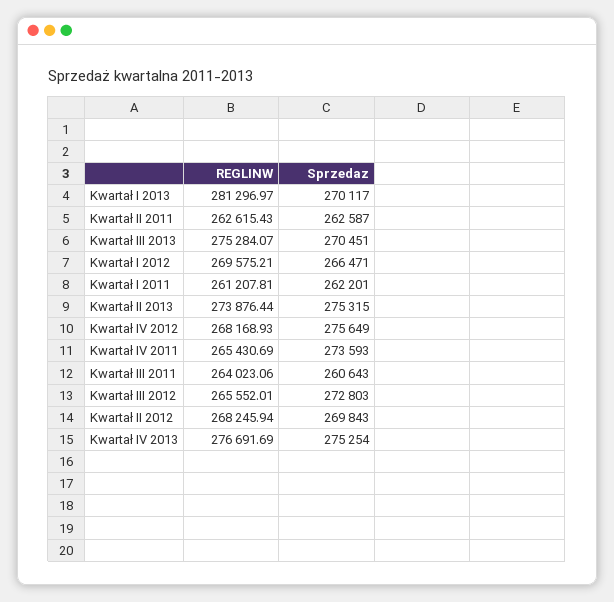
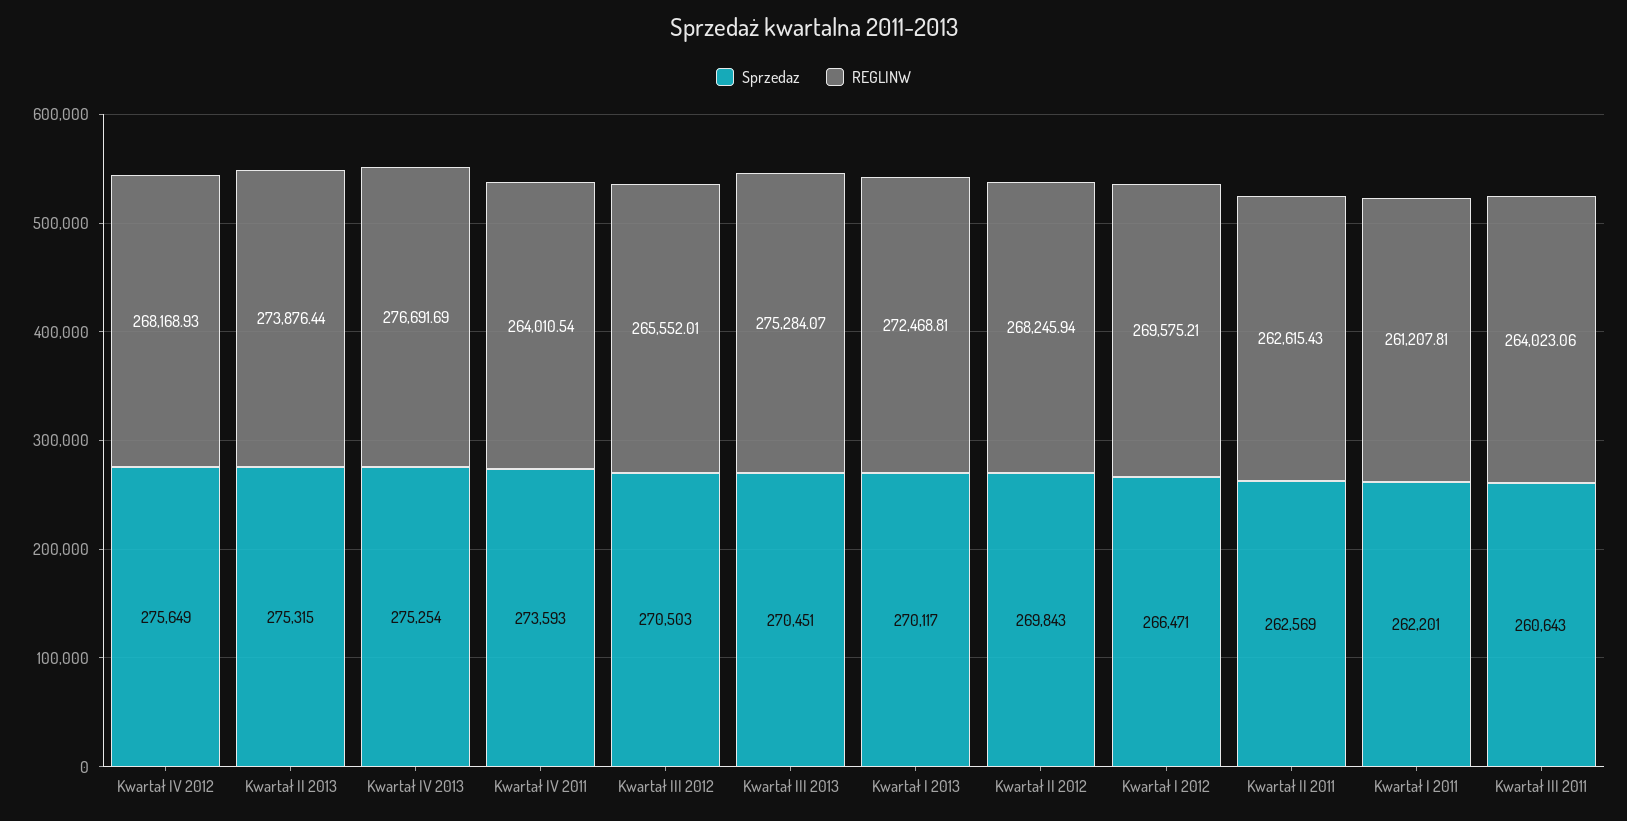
REGLINW, Kwartał I 2013: 281296.97 -> 272468.81
Sprzedaz, Kwartał II 2011: 262587 -> 262569
REGLINW, Kwartał IV 2011: 265430.69 -> 264010.54
Sprzedaz, Kwartał III 2012: 272803 -> 270503

